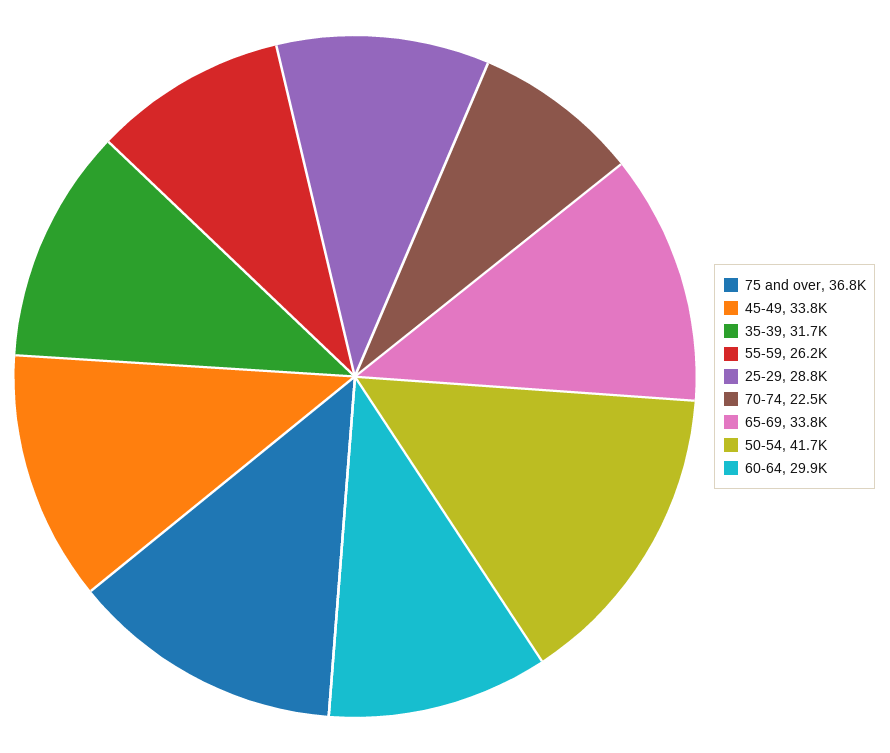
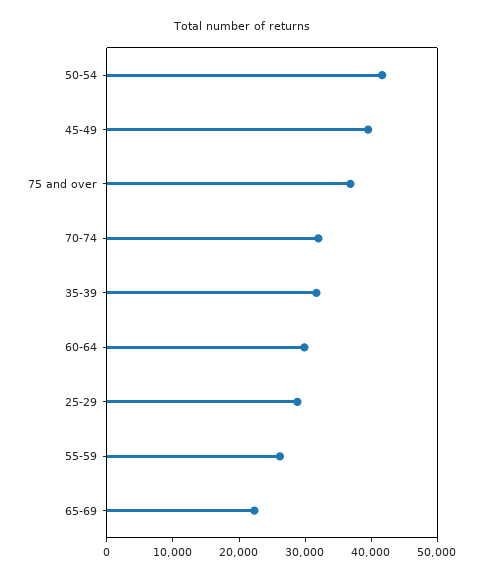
45-49: 33800 -> 40000
70-74: 22500 -> 32000
65-69: 33800 -> 22000

